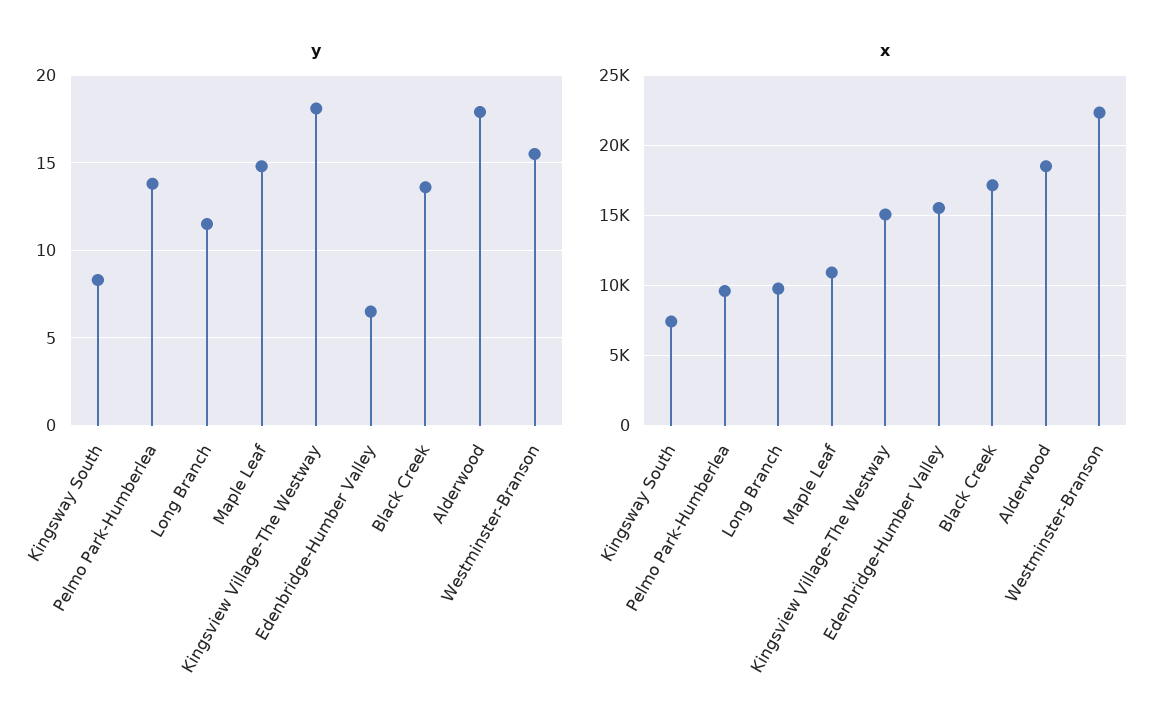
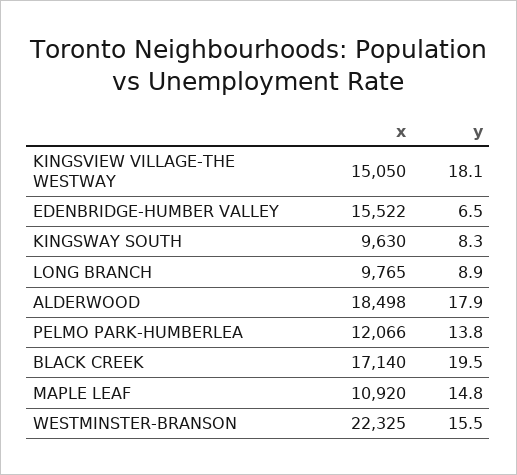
y, Long Branch: 11.5 -> 8.9
y, Black Creek: 13.5 -> 19.5
x, Kingsway South: 7500 -> 9630
x, Pelmo Park-Humberlea: 9500 -> 12066

